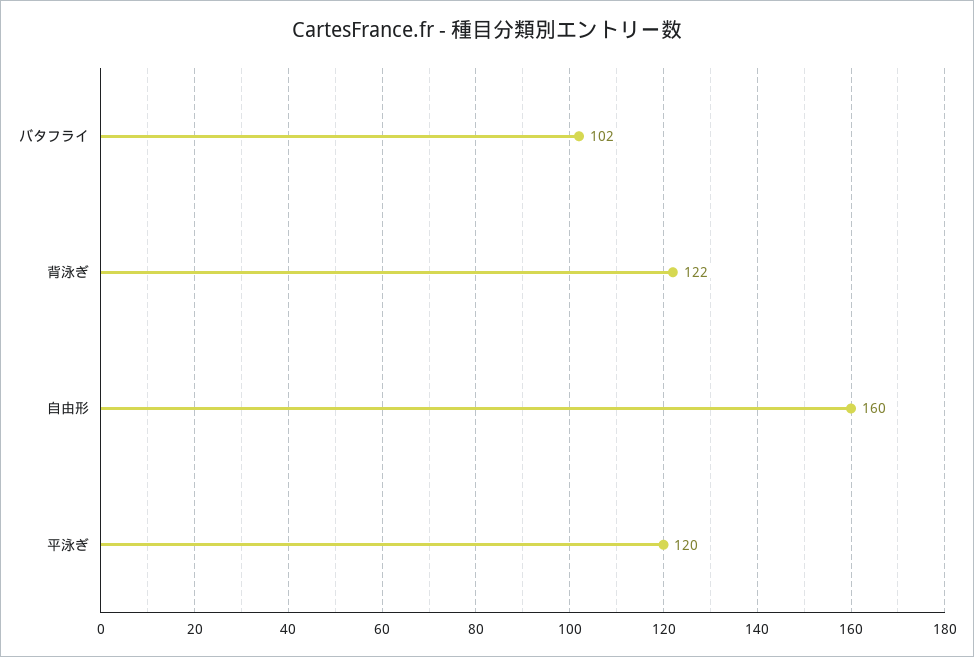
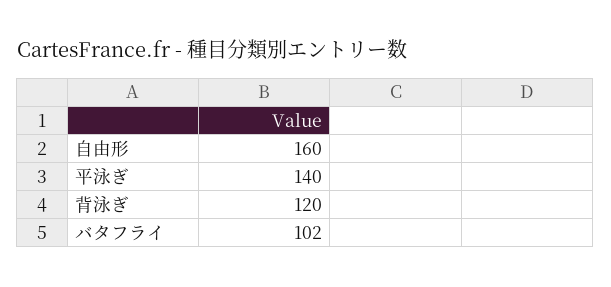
背泳ぎ: 122 -> 120
平泳ぎ: 120 -> 140

